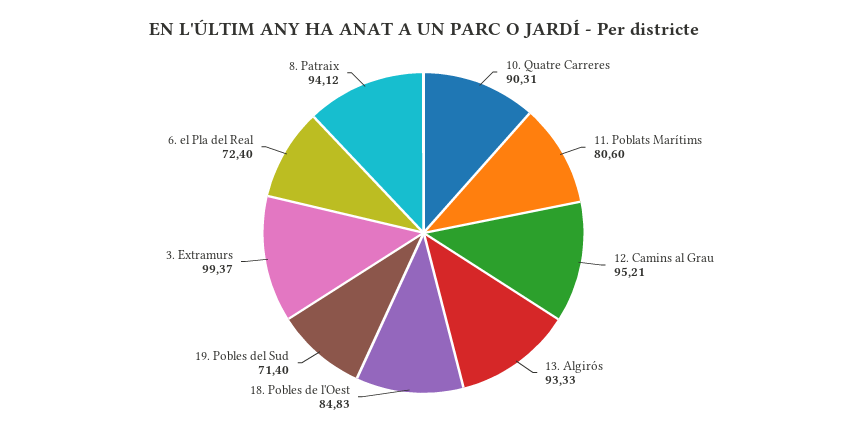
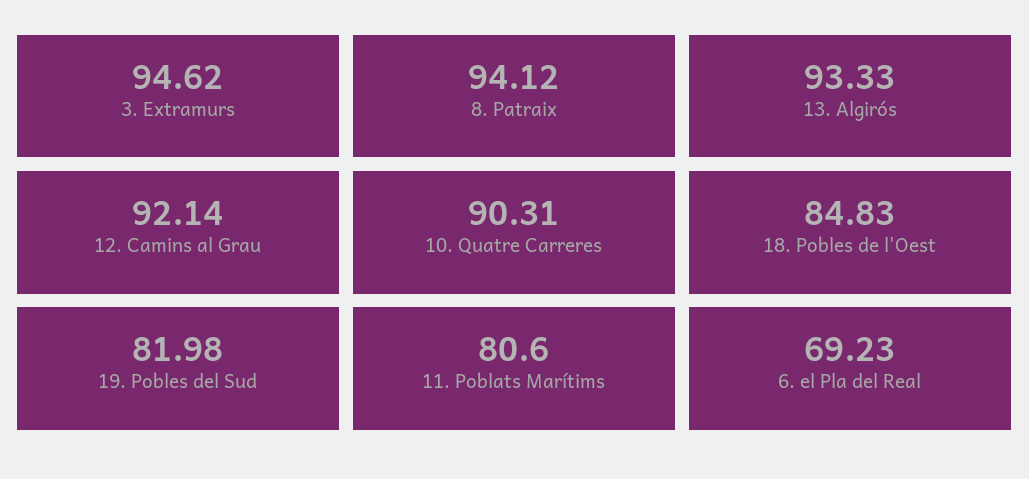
12. Camins al Grau: 95.21 -> 92.14
19. Pobles del Sud: 71.4 -> 81.98
3. Extramurs: 99.37 -> 94.62
6. el Pla del Real: 72.4 -> 69.23

